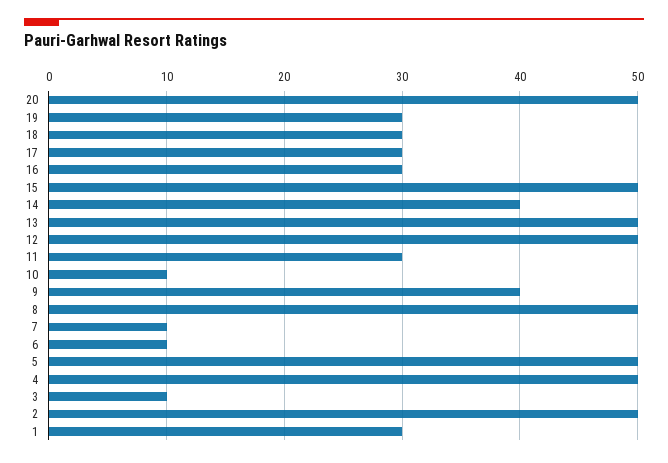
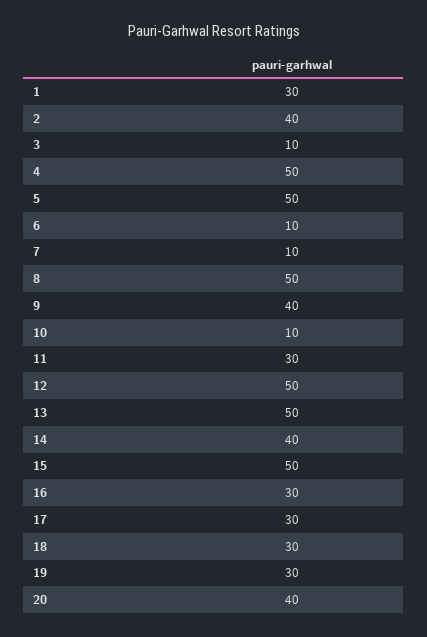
20: 50 -> 40
2: 50 -> 40

